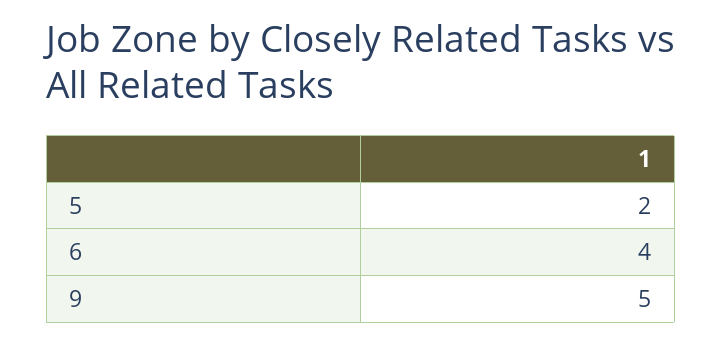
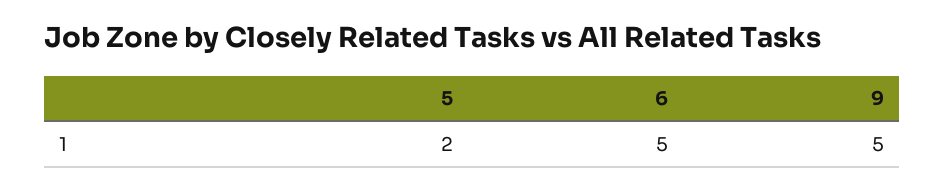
6: 4 -> 5

